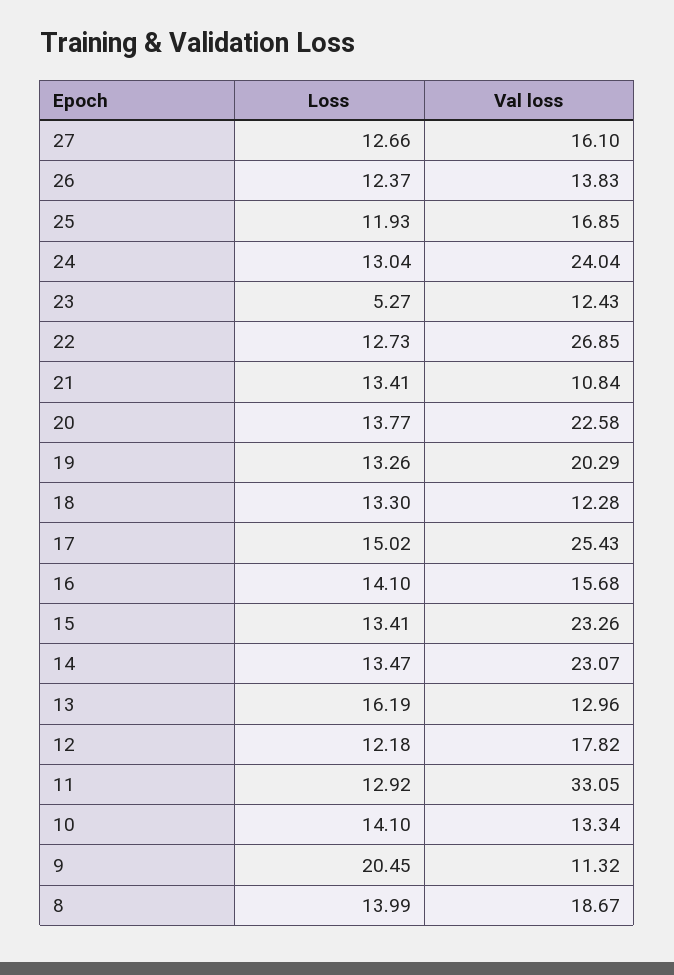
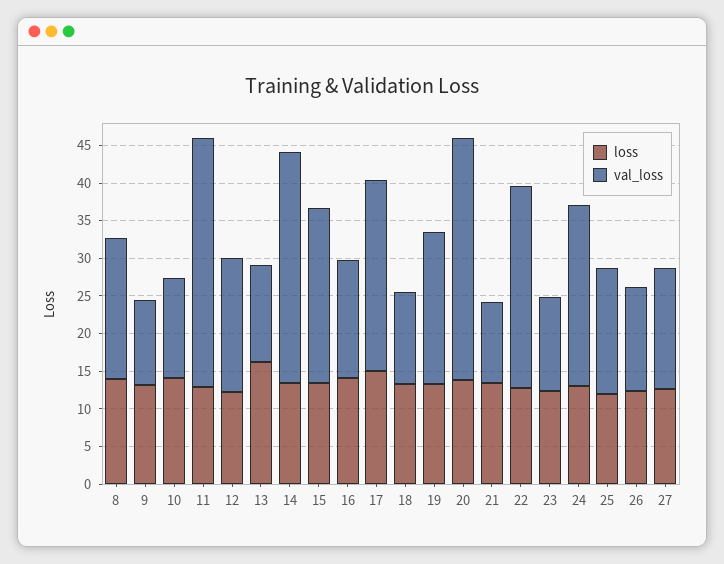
Loss, 23: 5.27 -> 12.5
Val loss, 20: 22.58 -> 32.5
Val loss, 14: 23.07 -> 30
Loss, 9: 20.45 -> 12.5

